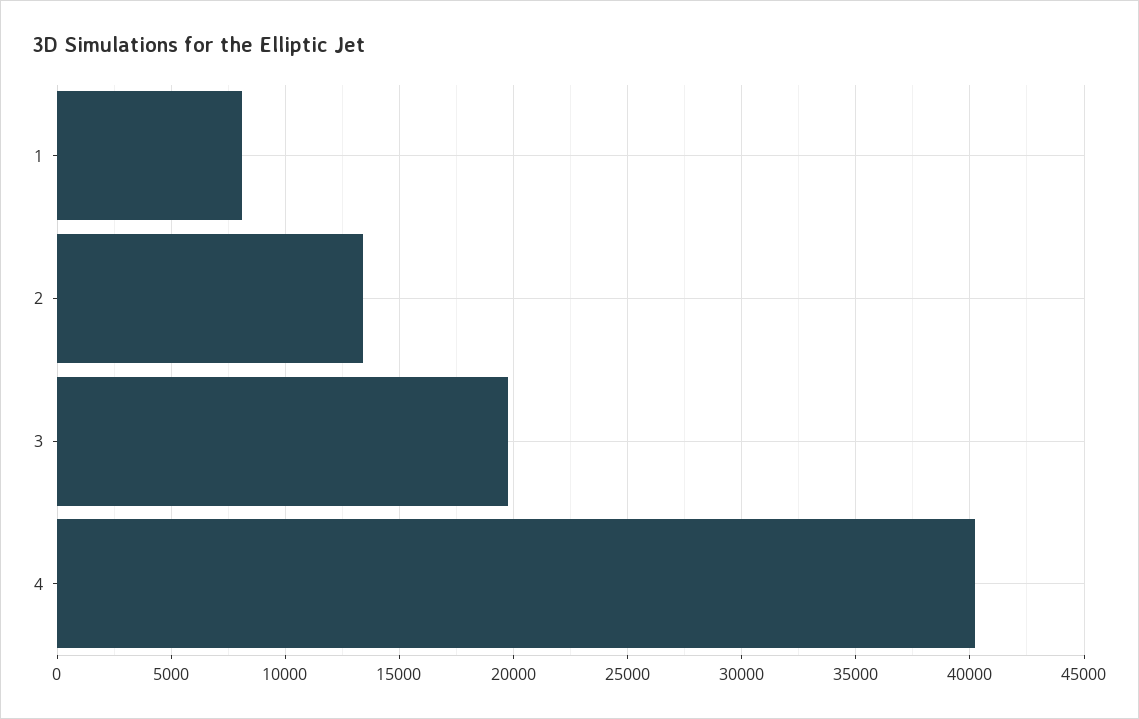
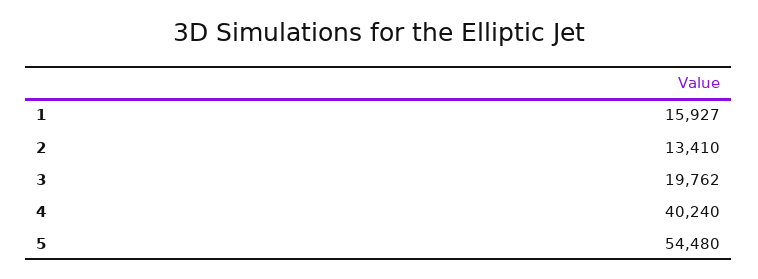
1: 8000 -> 15927
5: none -> 54480

